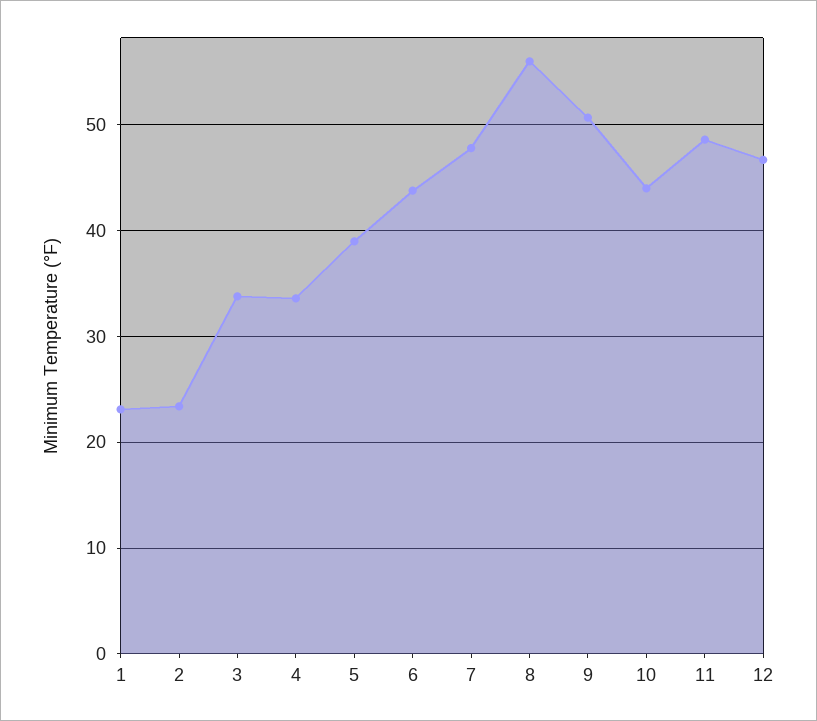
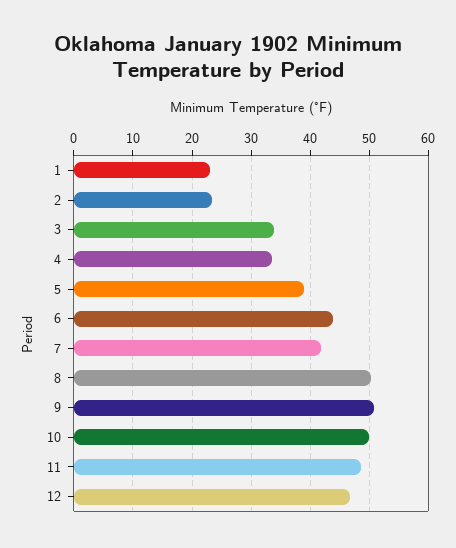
7: 48 -> 42
8: 56 -> 50
10: 44 -> 50

